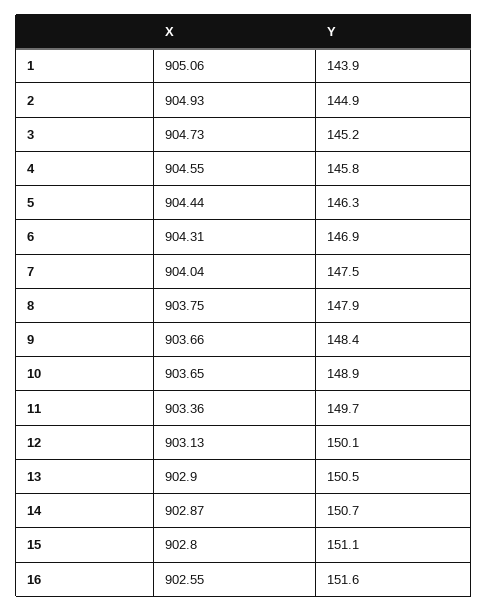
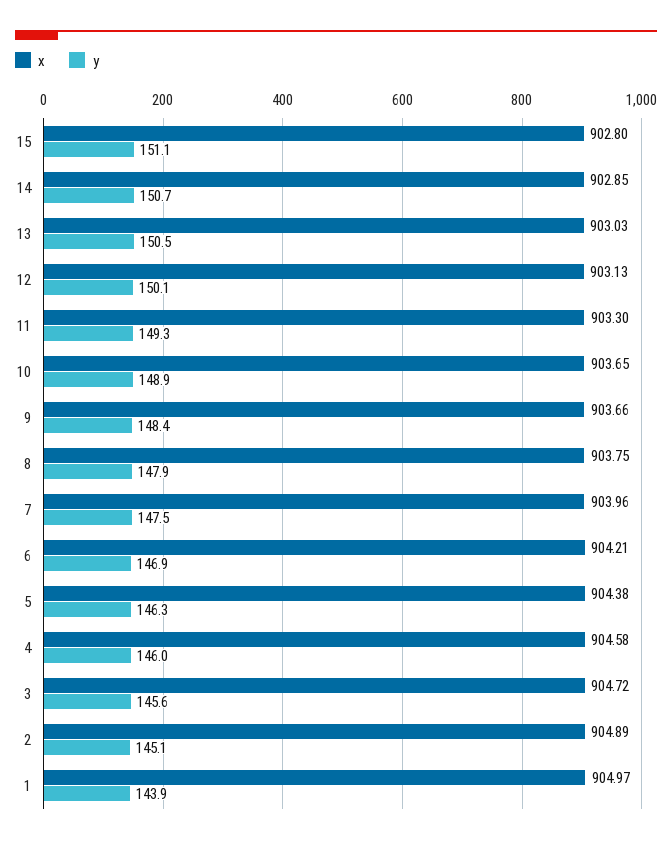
X, 1: 905.06 -> 904.97
X, 2: 904.93 -> 904.89
Y, 2: 144.9 -> 145.1
X, 3: 904.73 -> 904.72
Y, 3: 145.2 -> 145.6
X, 4: 904.55 -> 904.58
Y, 4: 145.8 -> 146
X, 5: 904.44 -> 904.38
X, 6: 904.31 -> 904.21
X, 7: 904.04 -> 903.96
X, 11: 903.36 -> 903.3
Y, 11: 149.7 -> 149.3
X, 13: 902.9 -> 903.03
X, 14: 902.87 -> 902.85
X, 16: 902.55 -> none
Y, 16: 151.6 -> none

